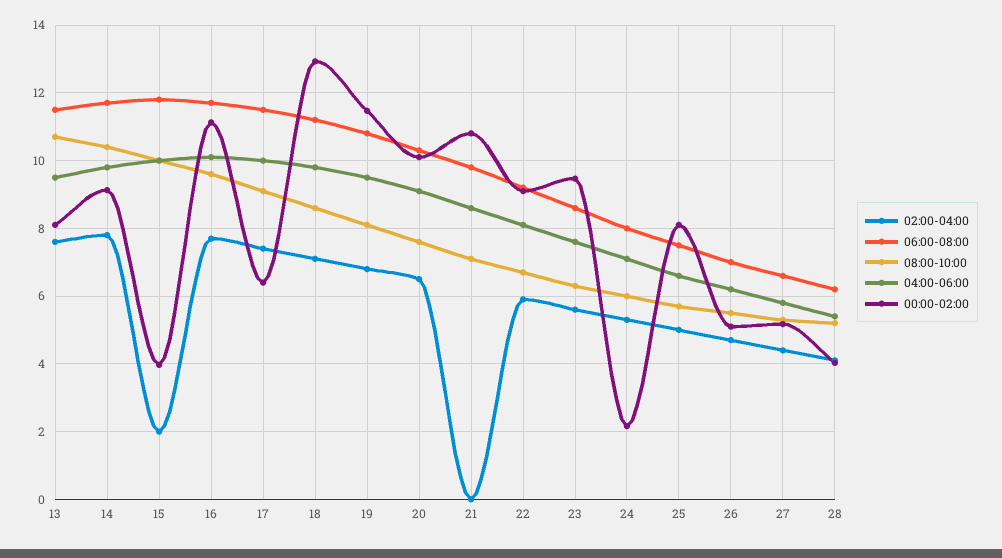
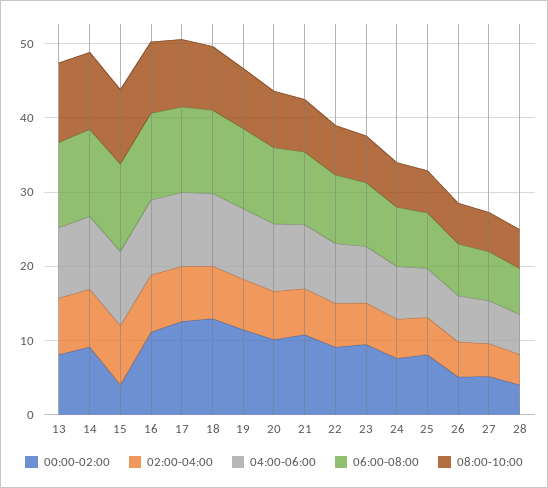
02:00-04:00, 15: 2 -> 8
00:00-02:00, 17: 6.4 -> 12
02:00-04:00, 21: 0 -> 6
00:00-02:00, 24: 2.2 -> 8

